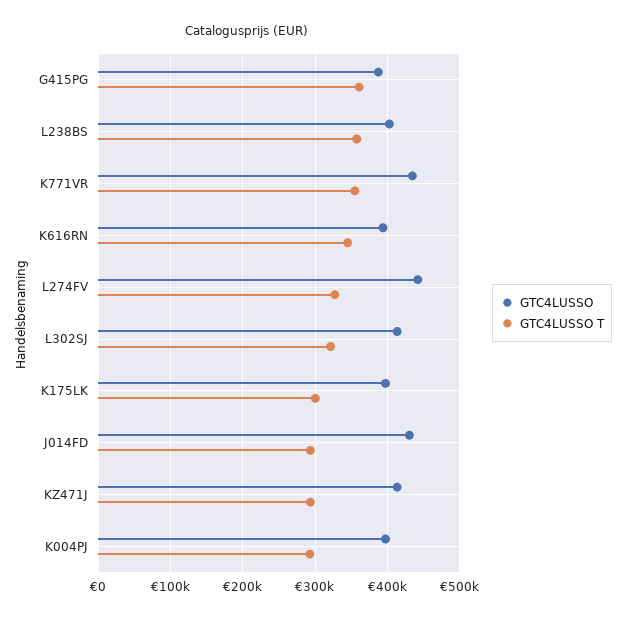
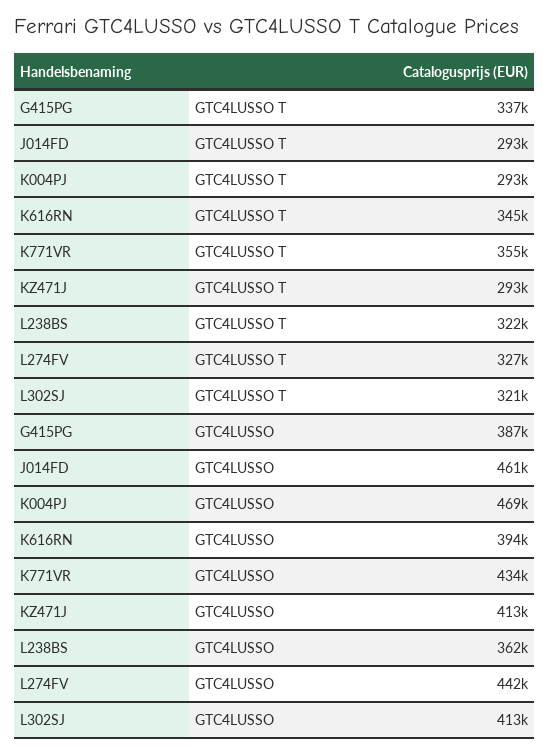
GTC4LUSSO T, G415PG: 360000 -> 337000
GTC4LUSSO, L238BS: 400000 -> 362000
GTC4LUSSO T, L238BS: 360000 -> 322000
GTC4LUSSO, K175LK: 400000 -> none
GTC4LUSSO T, K175LK: 300000 -> none
GTC4LUSSO, J014FD: 430000 -> 461000
GTC4LUSSO, K004PJ: 400000 -> 469000

